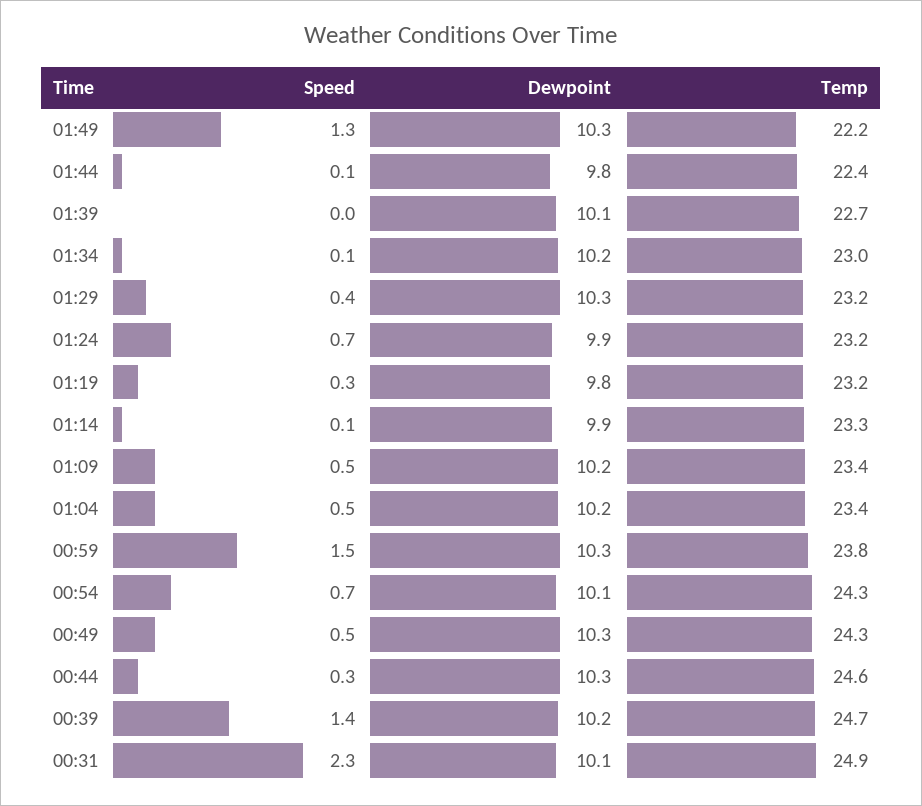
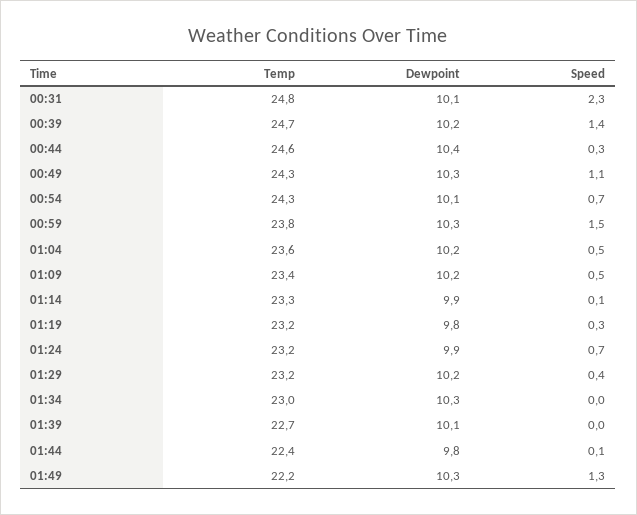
Speed, 01:34: 0.1 -> 0
Dewpoint, 01:34: 10.2 -> 10.3
Dewpoint, 01:29: 10.3 -> 10.2
Temp, 01:04: 23.4 -> 23.6
Speed, 00:49: 0.5 -> 1.1
Dewpoint, 00:44: 10.3 -> 10.4
Temp, 00:31: 24.9 -> 24.8

